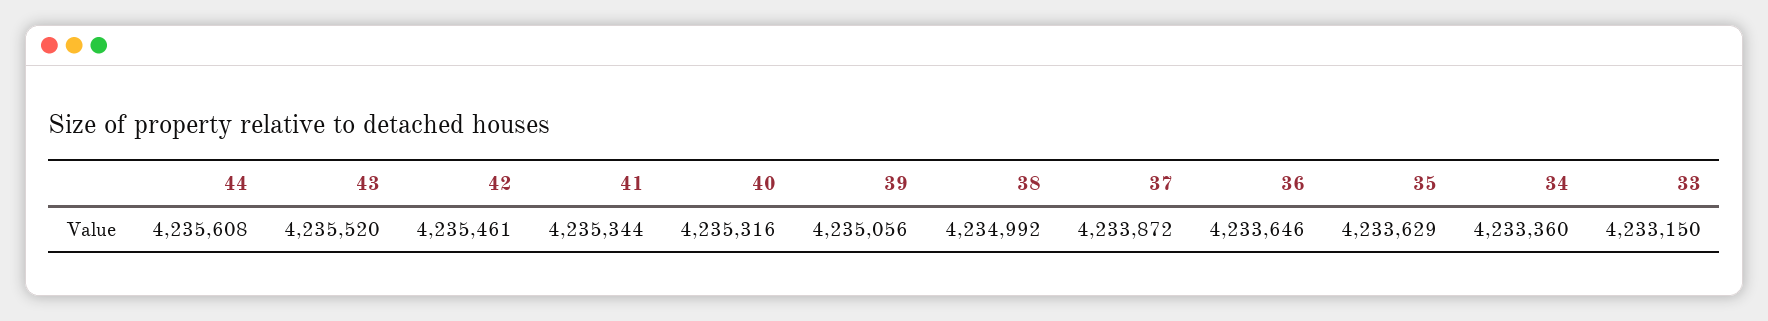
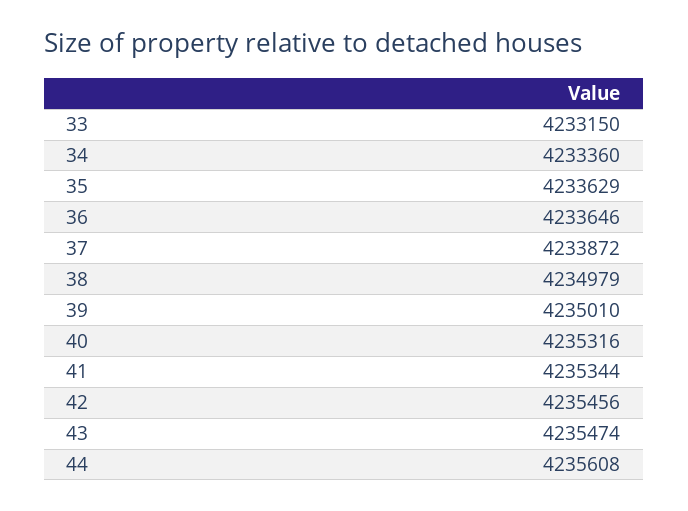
43: 4235520 -> 4235474
42: 4235461 -> 4235456
39: 4235056 -> 4235010
38: 4234992 -> 4234979

